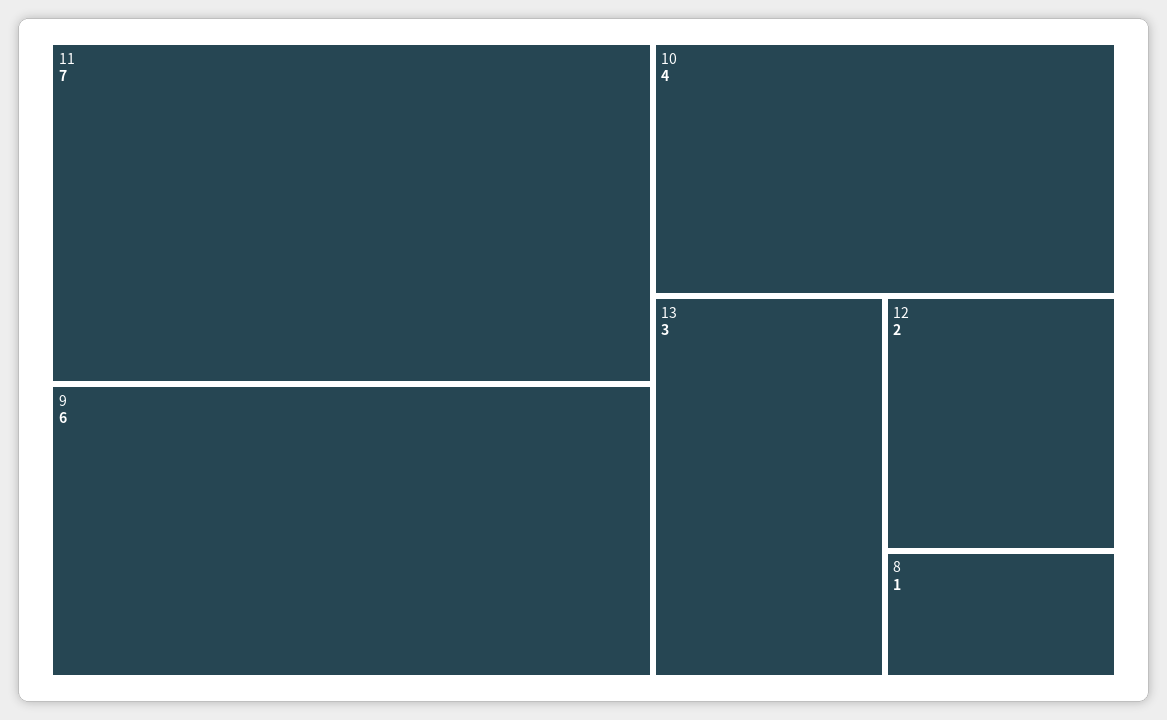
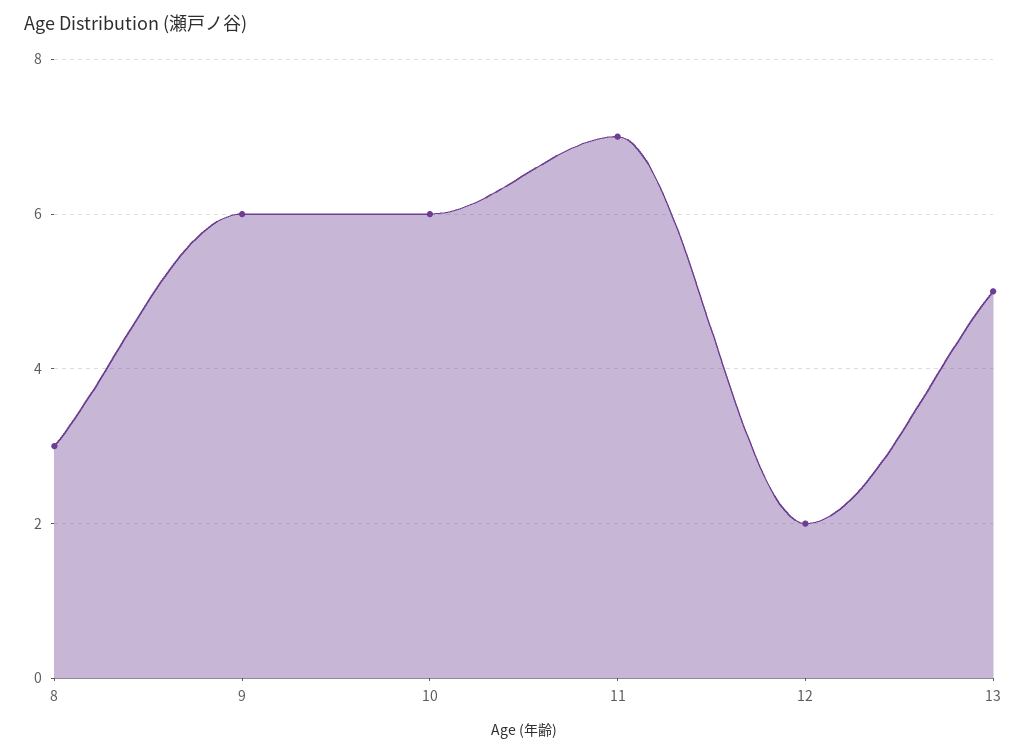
10: 4 -> 6
13: 3 -> 5
8: 1 -> 3

